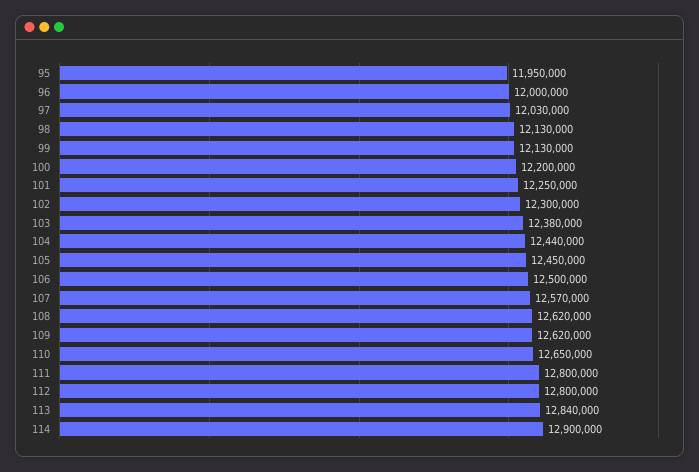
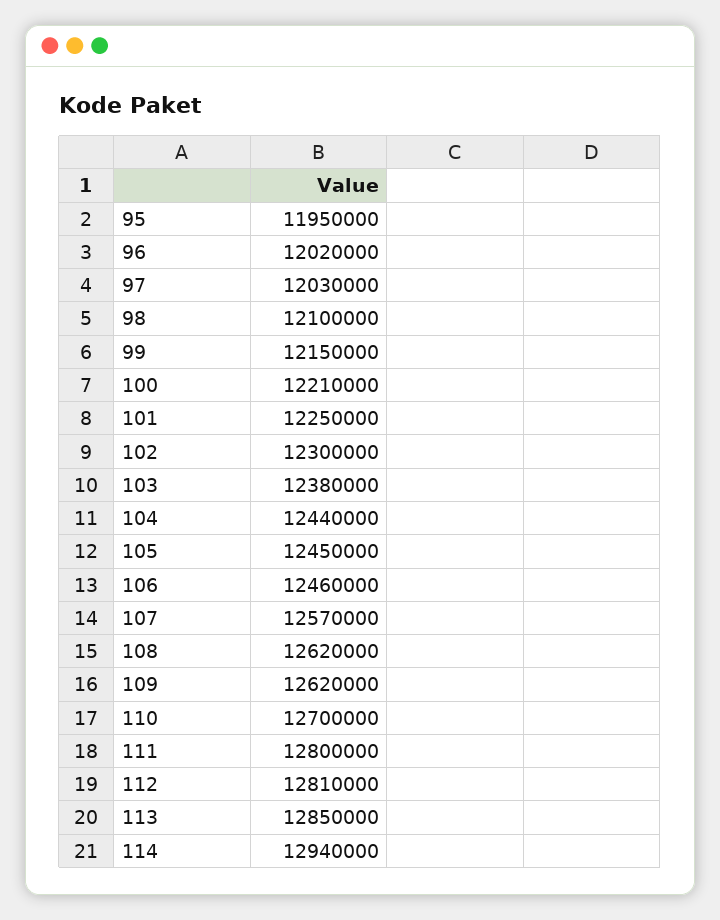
96: 12000000 -> 12020000
98: 12130000 -> 12100000
99: 12130000 -> 12150000
100: 12200000 -> 12210000
106: 12500000 -> 12460000
110: 12650000 -> 12700000
112: 12800000 -> 12810000
113: 12840000 -> 12850000
114: 12900000 -> 12940000

